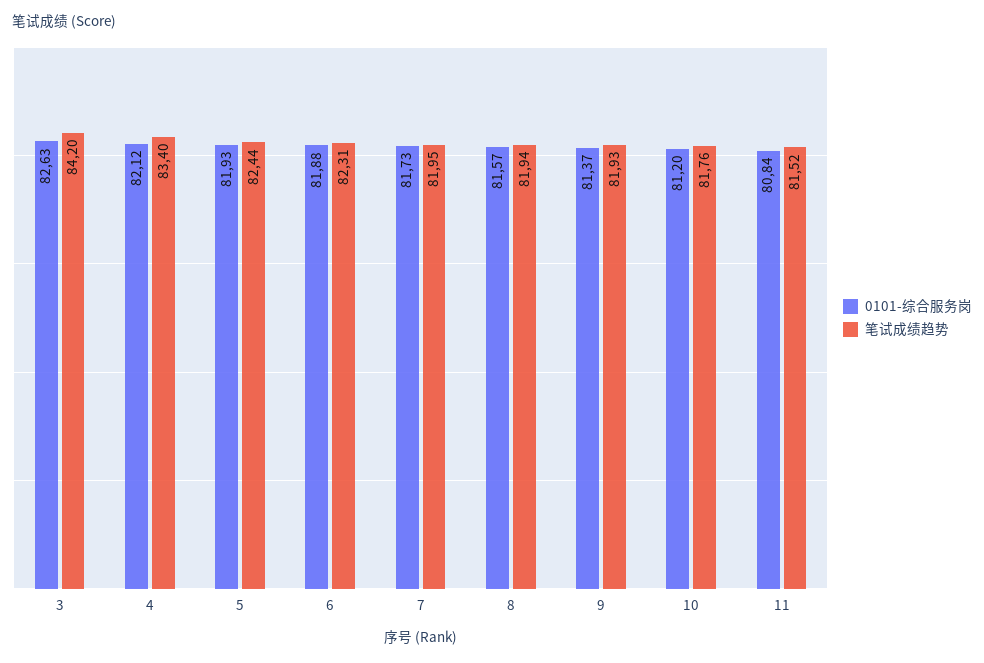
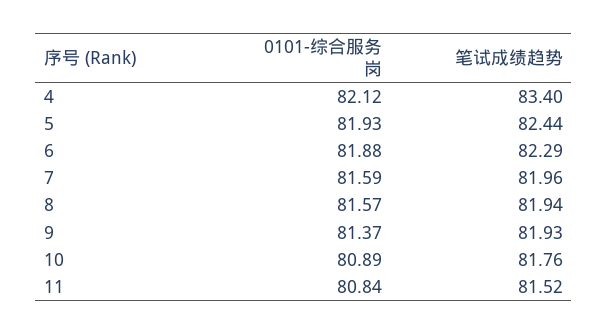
0101-综合服务岗, 3: 82.63 -> none
笔试成绩趋势, 3: 84.2 -> none
笔试成绩趋势, 6: 82.31 -> 82.29
0101-综合服务岗, 7: 81.73 -> 81.59
笔试成绩趋势, 7: 81.95 -> 81.96
0101-综合服务岗, 10: 81.2 -> 80.89

